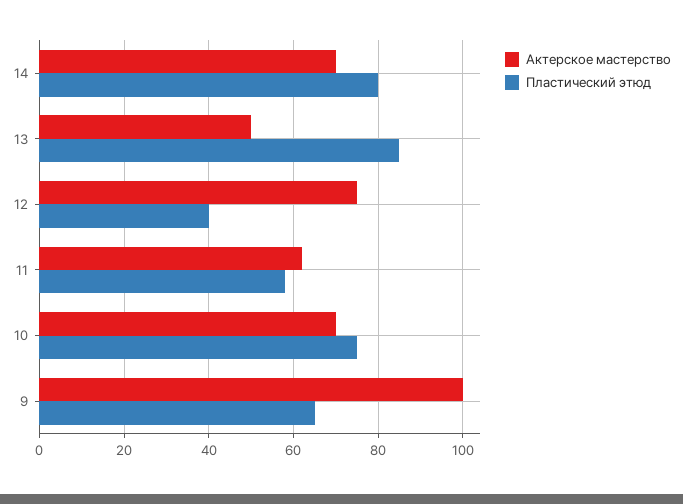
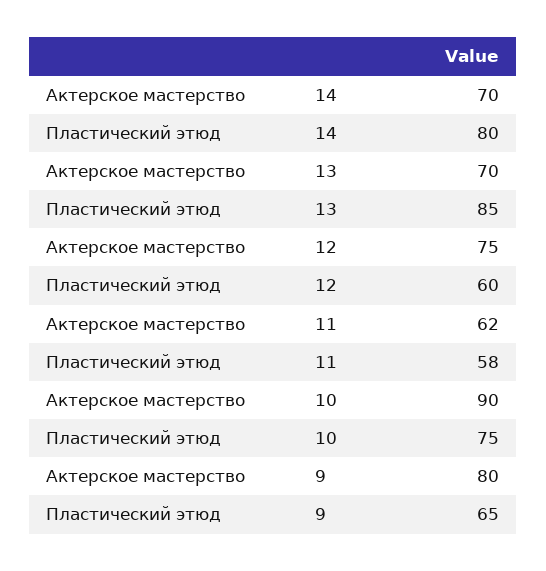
Актерское мастерство, 13: 50 -> 70
Пластический этюд, 12: 40 -> 60
Актерское мастерство, 10: 70 -> 90
Актерское мастерство, 9: 100 -> 80

